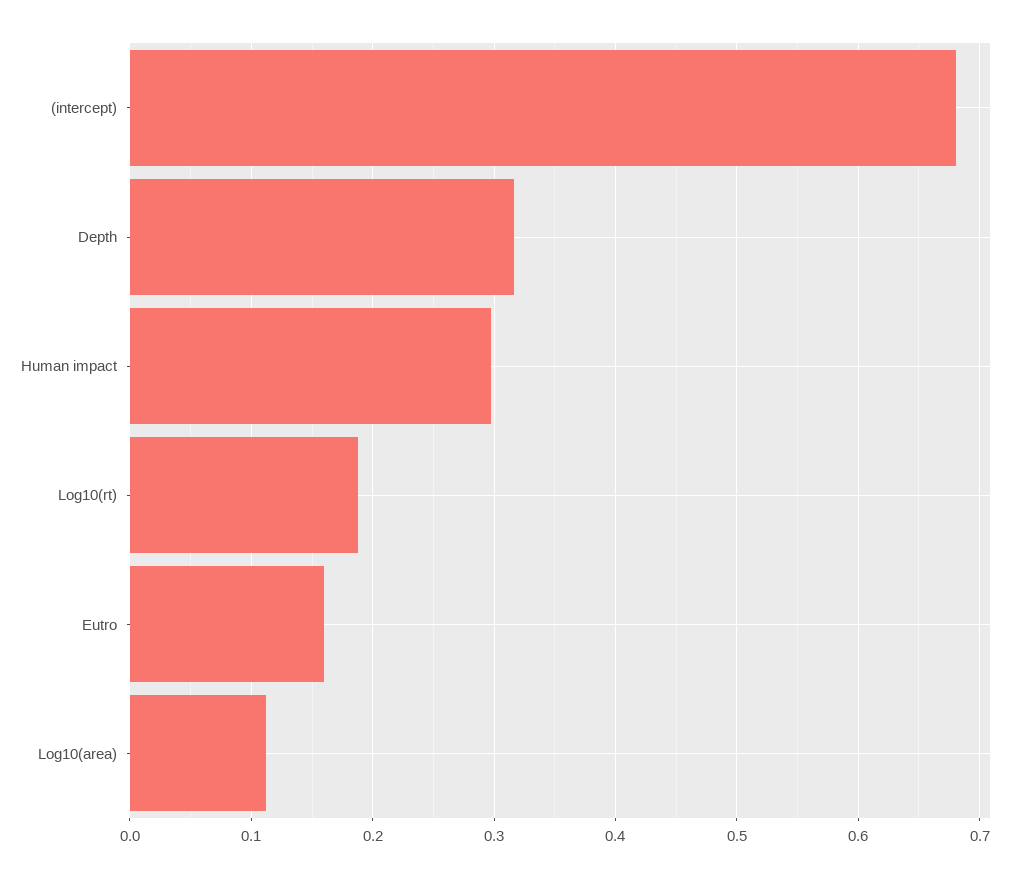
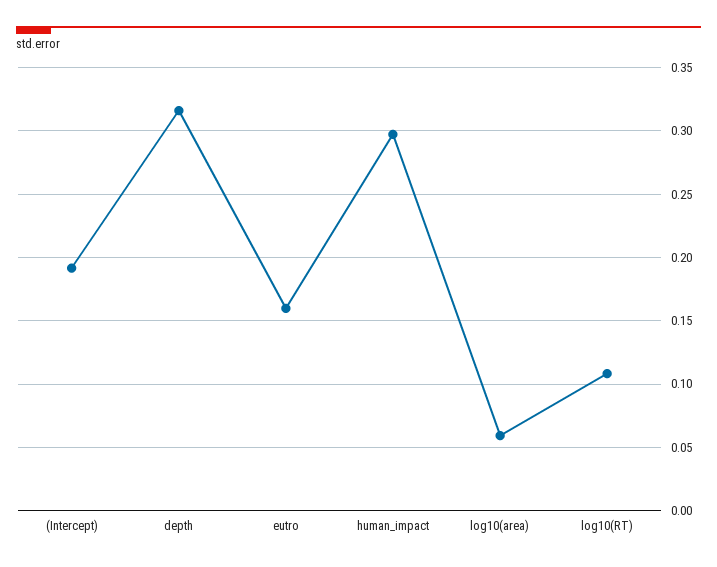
(intercept): 0.68 -> 0.19
Log10(rt): 0.19 -> 0.11
Log10(area): 0.11 -> 0.06

